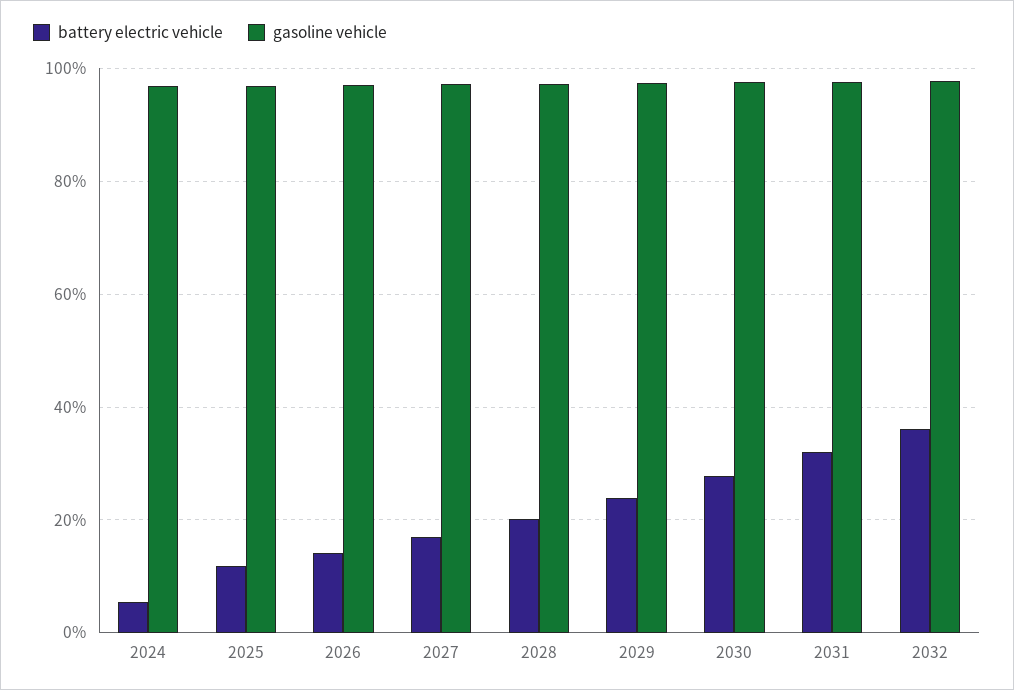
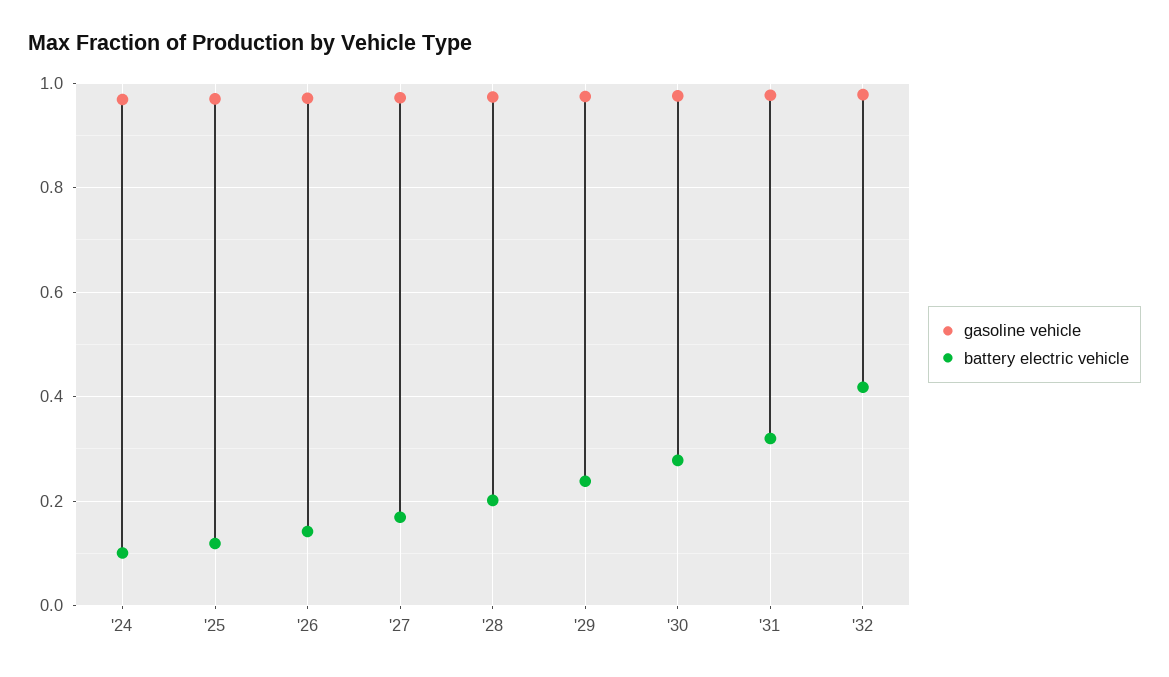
battery electric vehicle, 2024: 0.06 -> 0.1
battery electric vehicle, 2032: 0.36 -> 0.42

